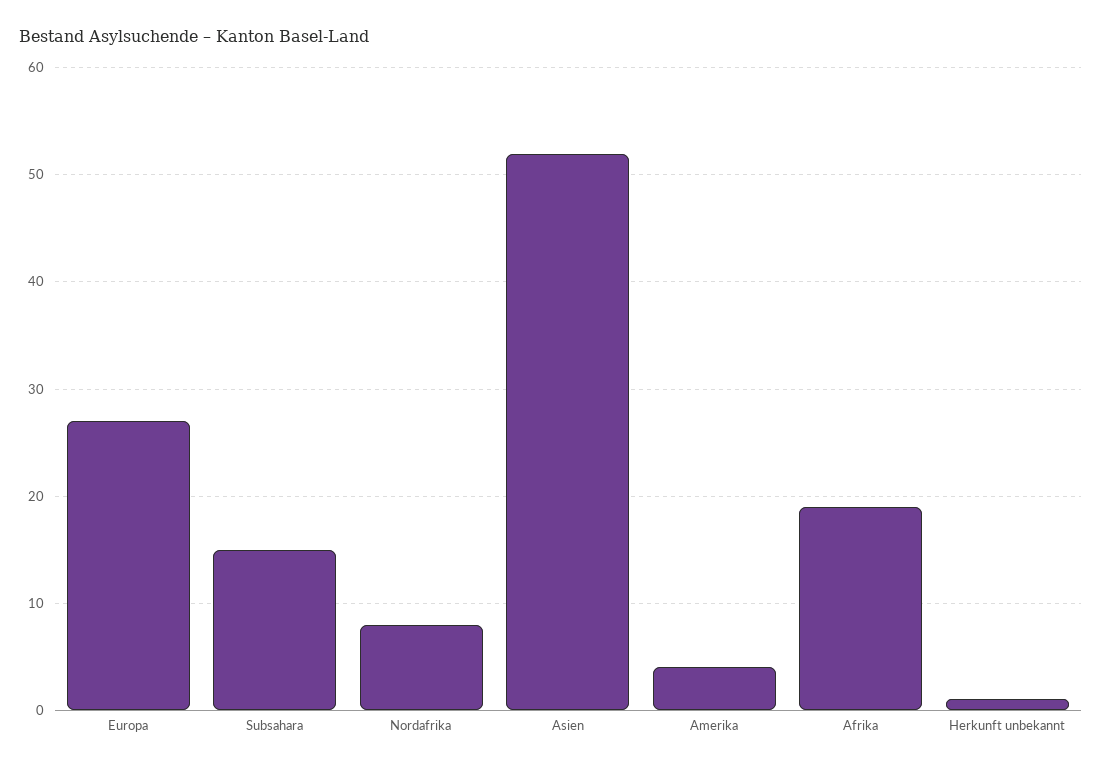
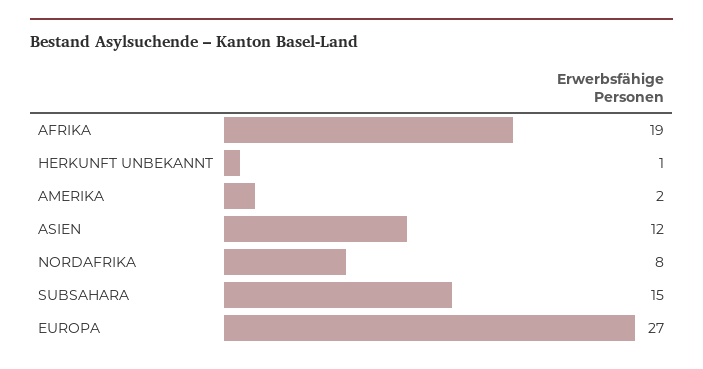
Asien: 52 -> 12
Amerika: 4 -> 2

